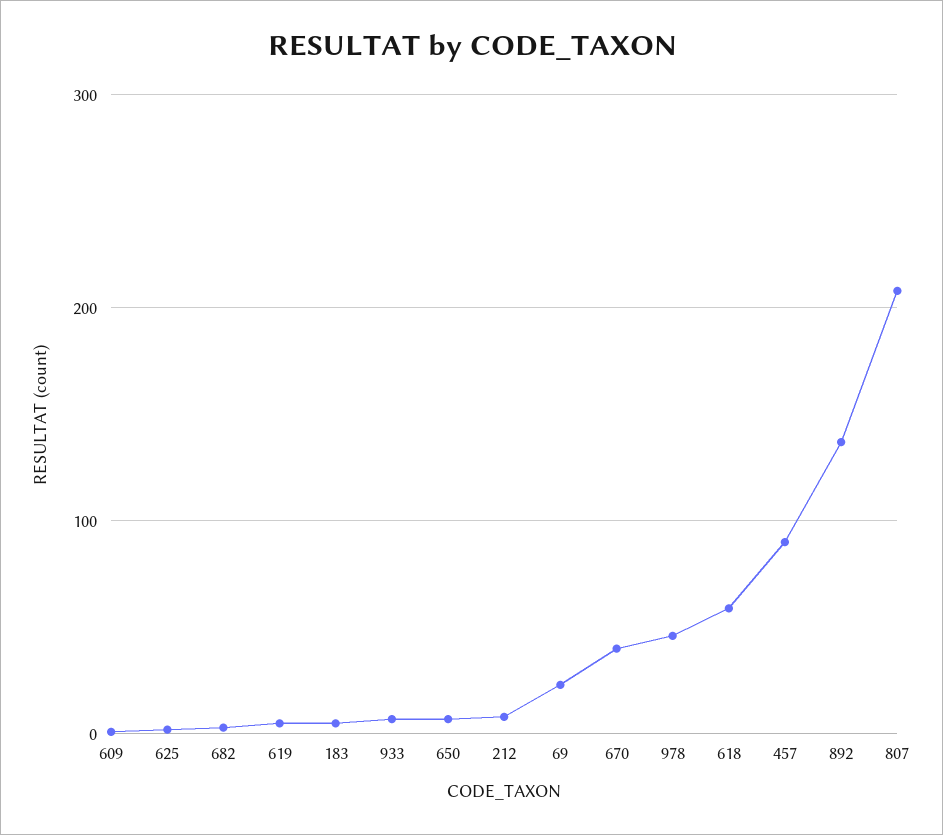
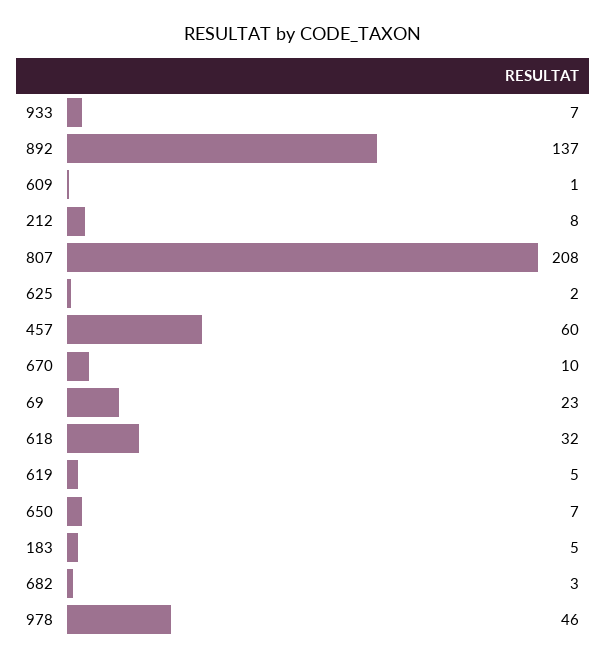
670: 40 -> 10
618: 60 -> 32
457: 90 -> 60

